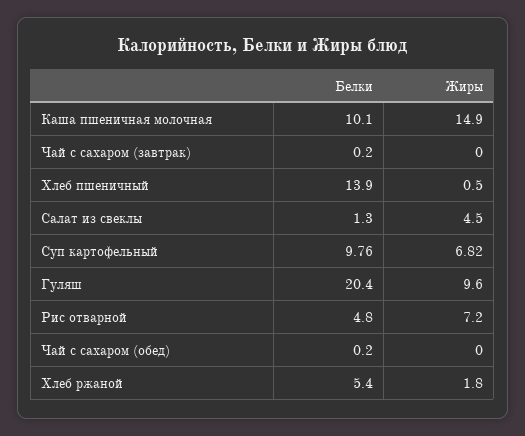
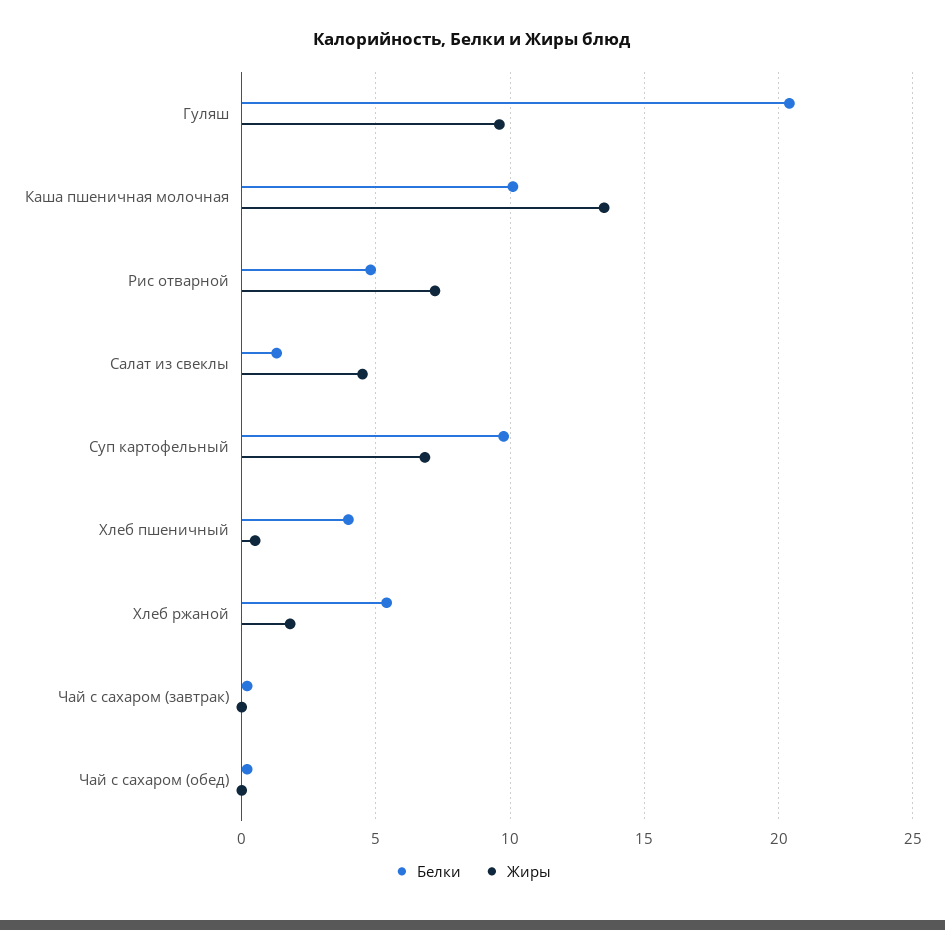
Жиры, Каша пшеничная молочная: 14.9 -> 13.5
Белки, Хлеб пшеничный: 13.9 -> 4

